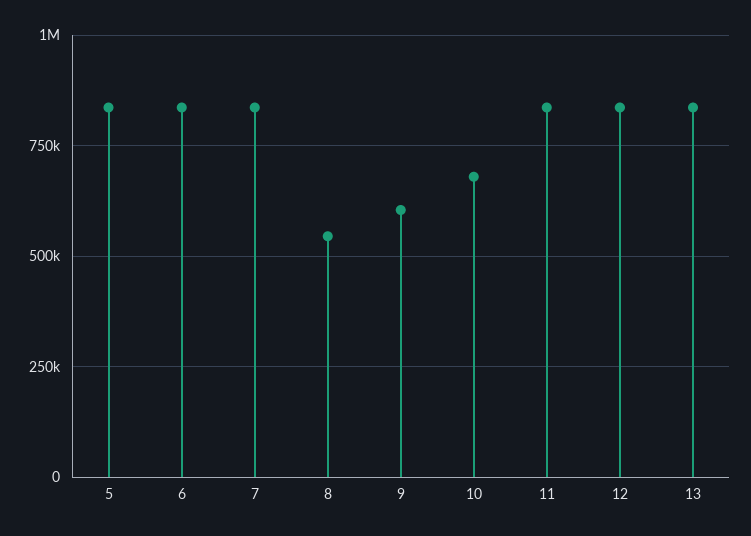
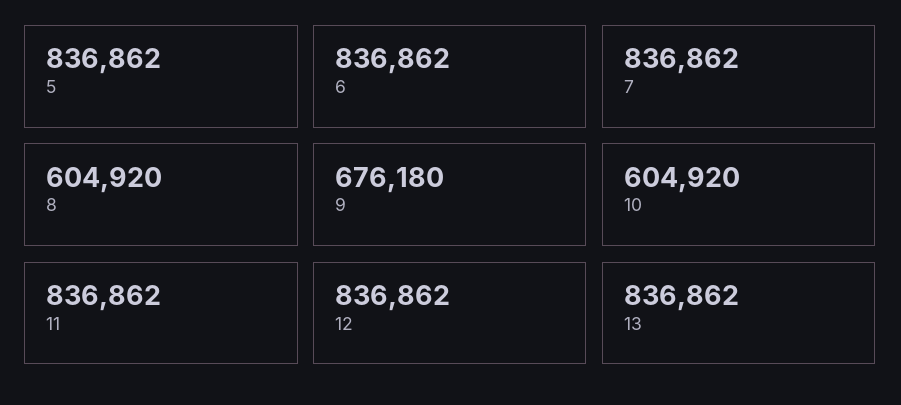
8: 550000 -> 604920
9: 600000 -> 676180
10: 675000 -> 604920

